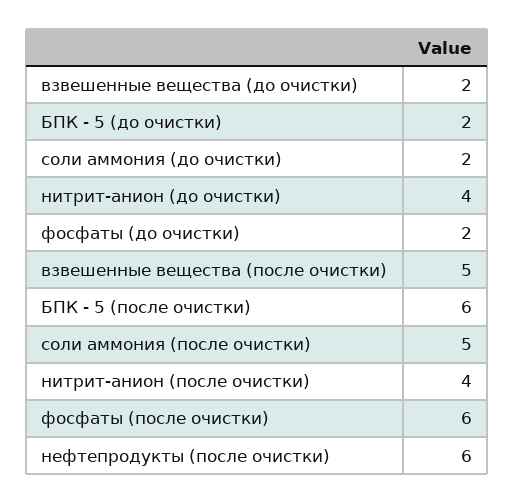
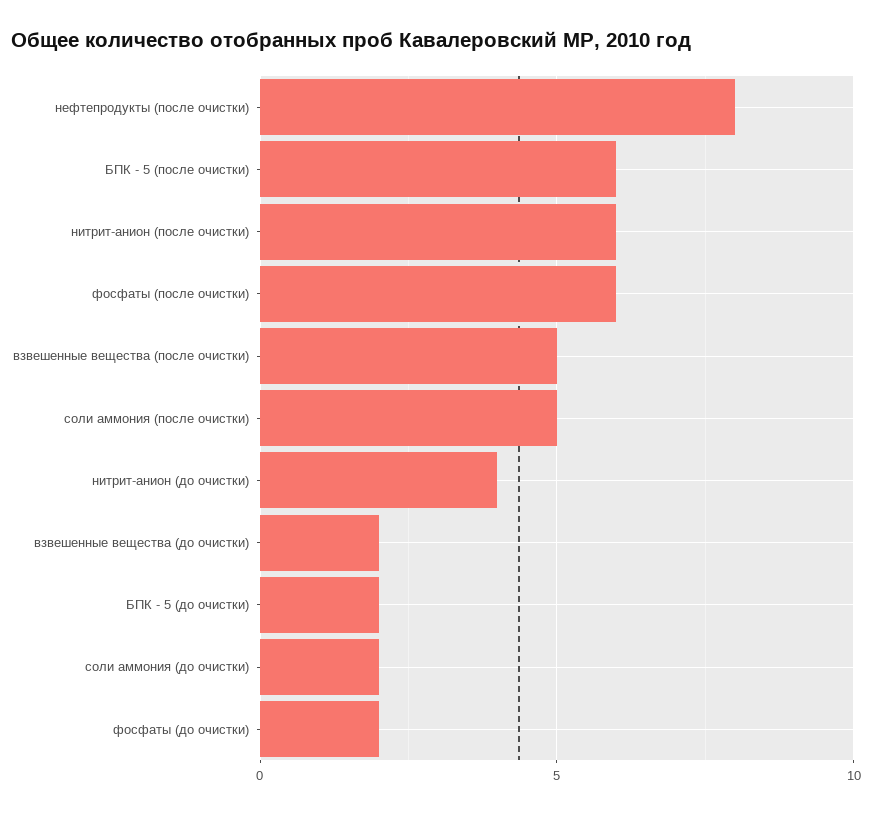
нитрит-анион (после очистки): 4 -> 6
нефтепродукты (после очистки): 6 -> 8

